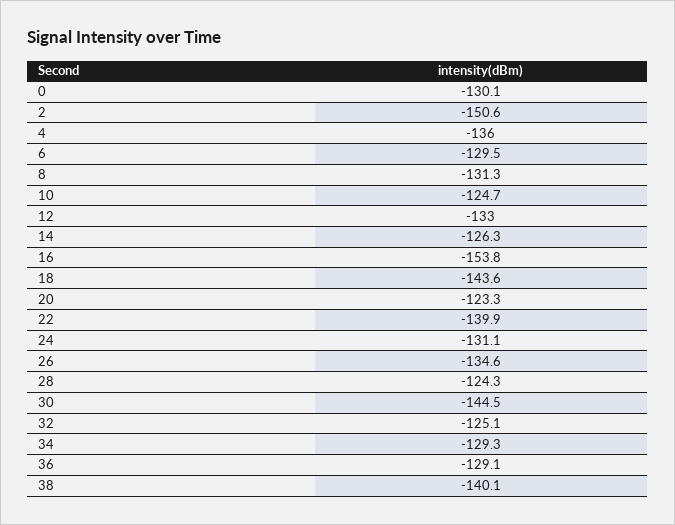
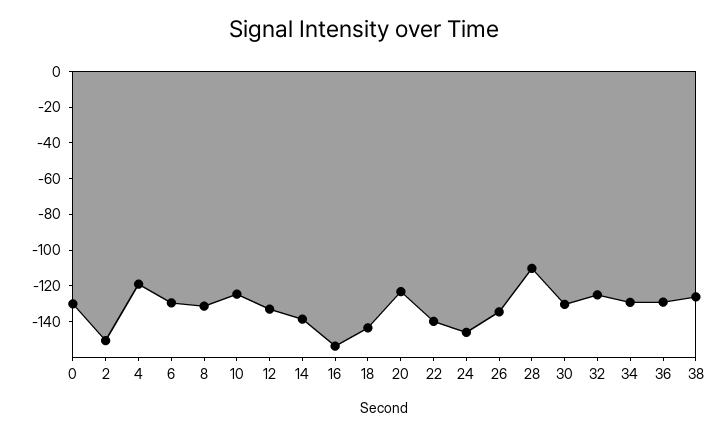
4: -136 -> -120
14: -126.3 -> -140
24: -131.1 -> -145
28: -124.3 -> -110
30: -144.5 -> -130
38: -140.1 -> -125

